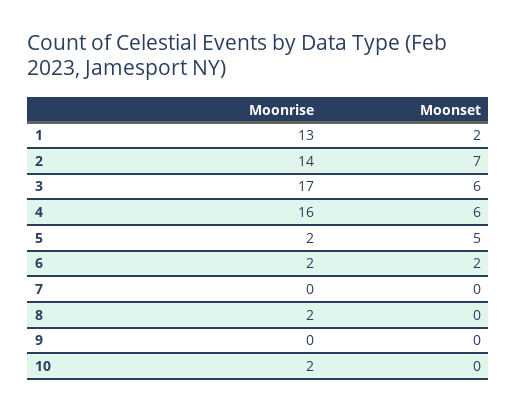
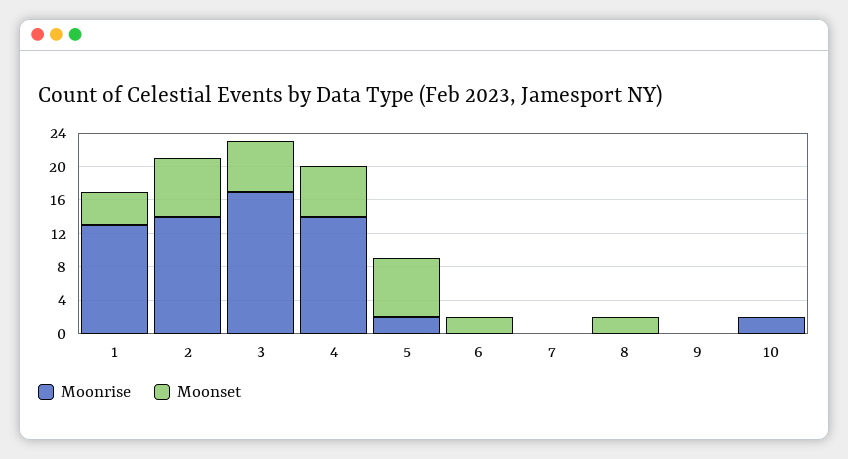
Moonset, 1: 2 -> 4
Moonrise, 4: 16 -> 14
Moonset, 5: 5 -> 7
Moonrise, 6: 2 -> 0
Moonrise, 8: 2 -> 0
Moonset, 8: 0 -> 2

